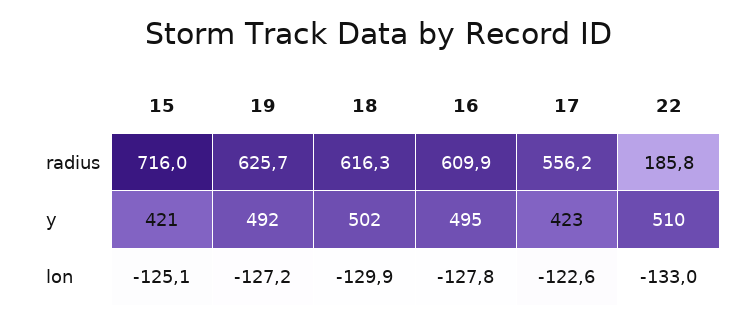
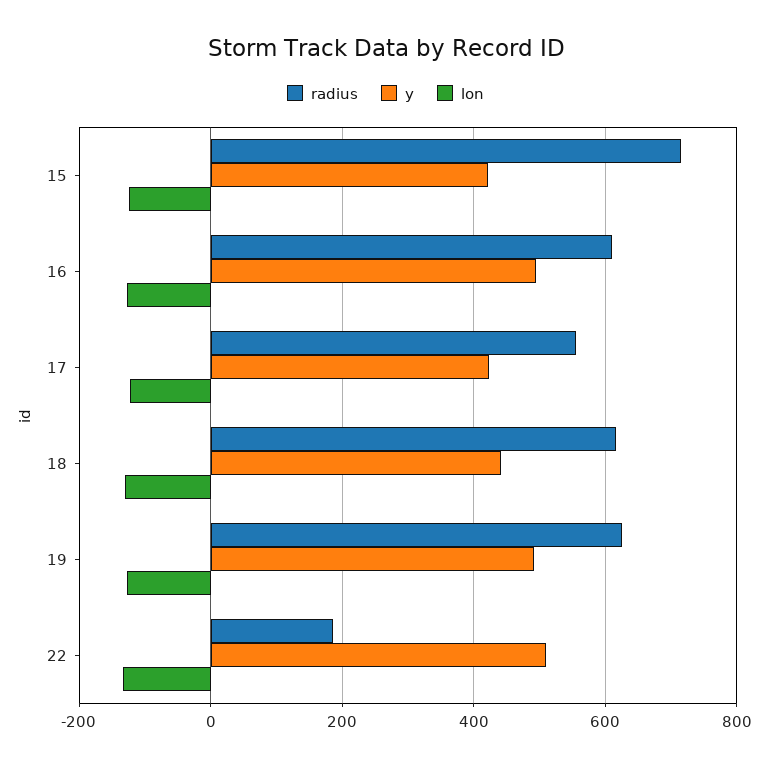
y, 18: 502 -> 440

